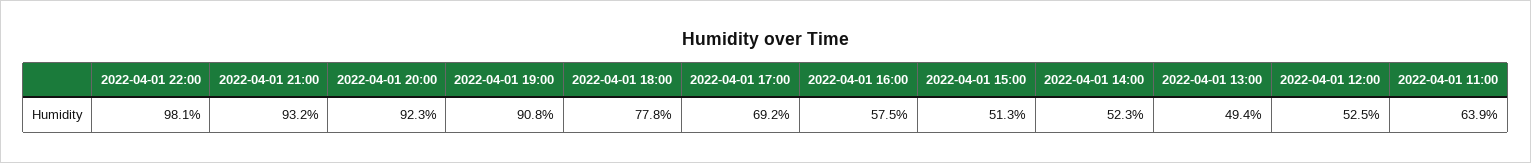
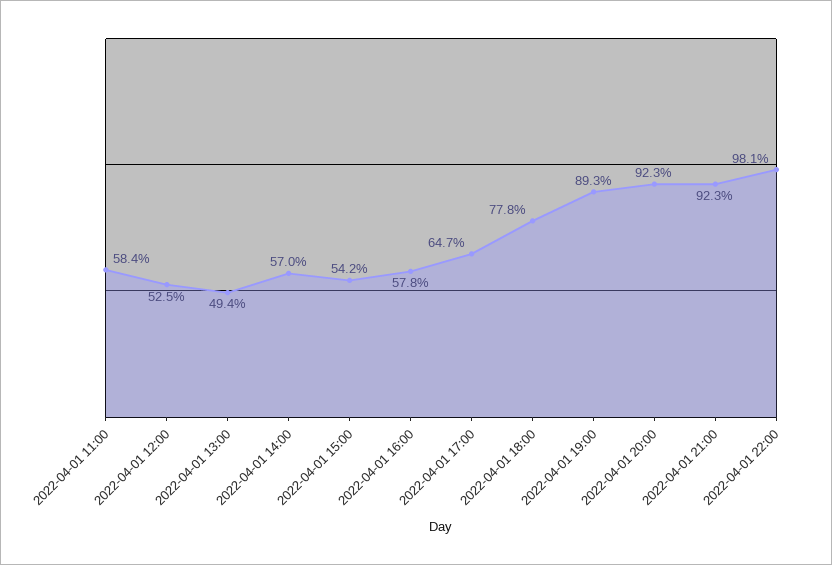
2022-04-01 21:00: 93.2 -> 92.3
2022-04-01 19:00: 90.8 -> 89.3
2022-04-01 17:00: 69.2 -> 64.7
2022-04-01 16:00: 57.5 -> 57.8
2022-04-01 15:00: 51.3 -> 54.2
2022-04-01 14:00: 52.3 -> 57
2022-04-01 11:00: 63.9 -> 58.4

